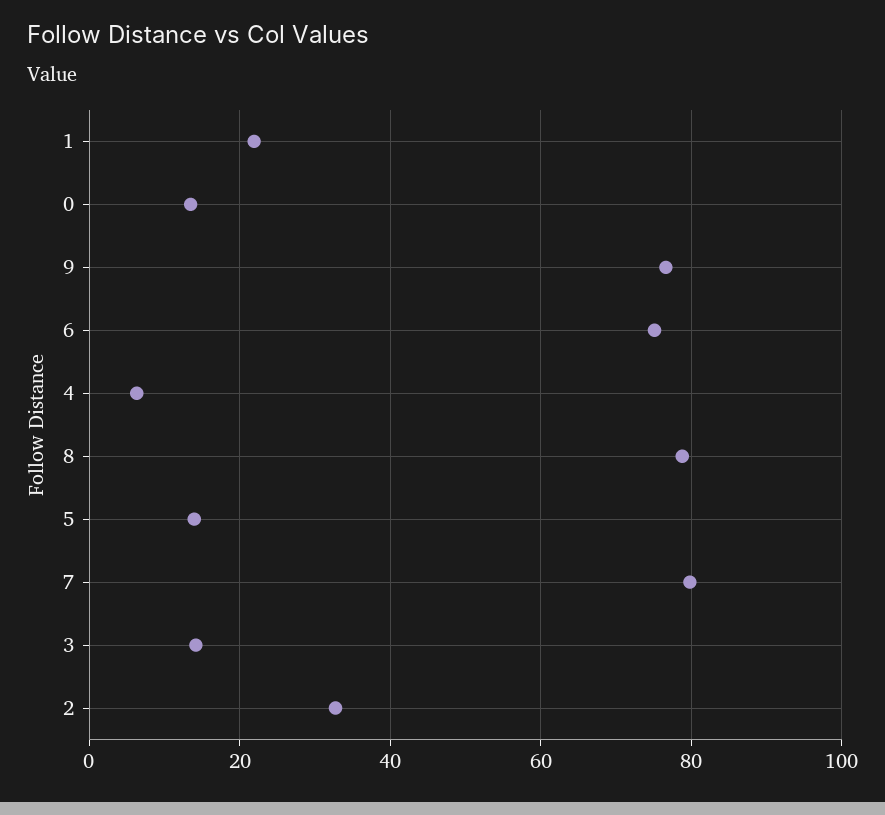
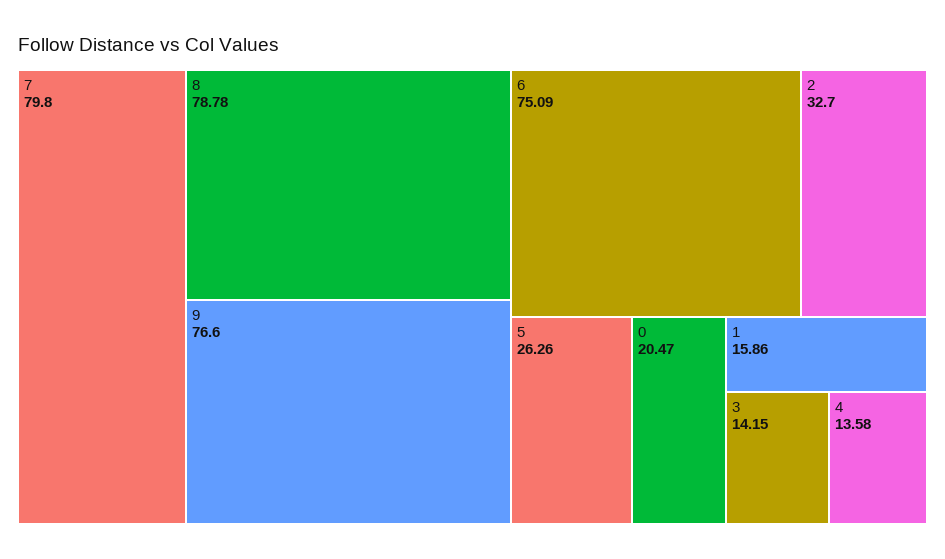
1: 22 -> 15.86
0: 14 -> 20.47
4: 6 -> 13.58
5: 14 -> 26.26

